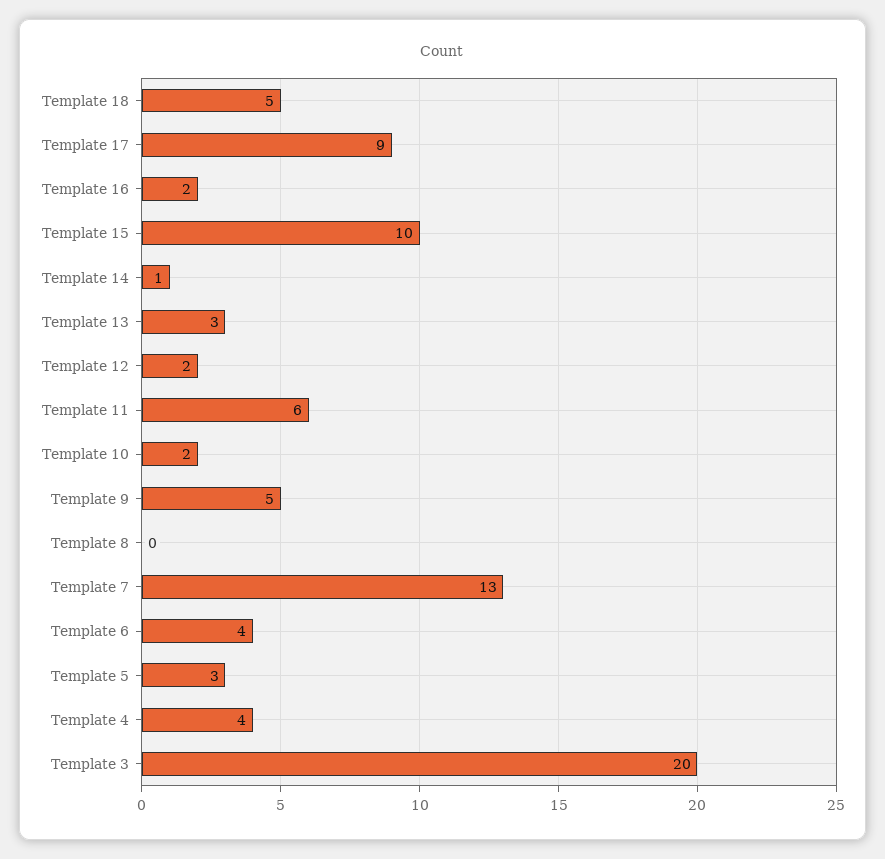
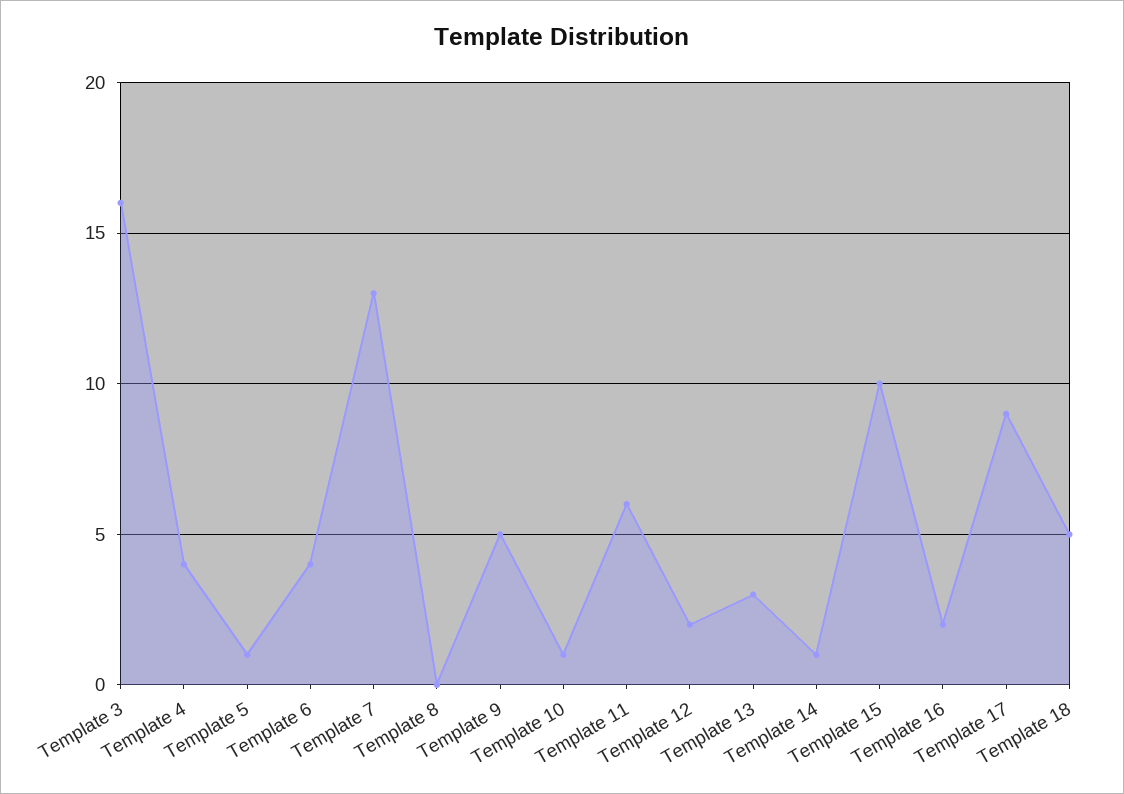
Template 10: 2 -> 1
Template 5: 3 -> 1
Template 3: 20 -> 16

